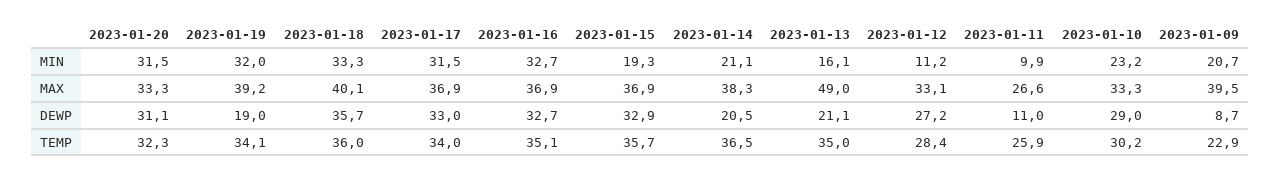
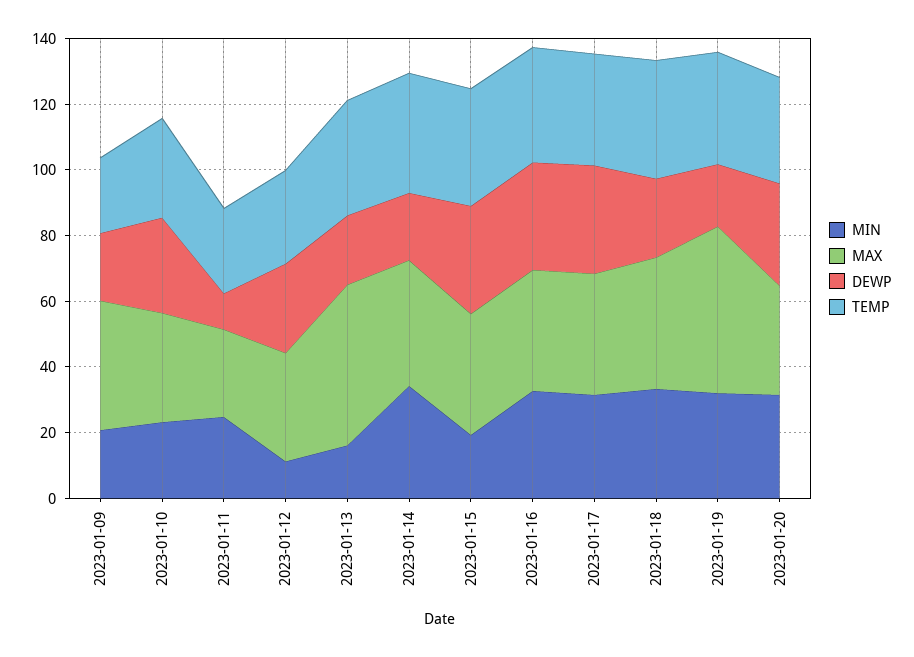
MIN, 2023-01-14: 21.1 -> 35
MIN, 2023-01-11: 9.9 -> 25
MAX, 2023-01-19: 39.2 -> 50
DEWP, 2023-01-18: 35.7 -> 25
DEWP, 2023-01-09: 8.7 -> 20

